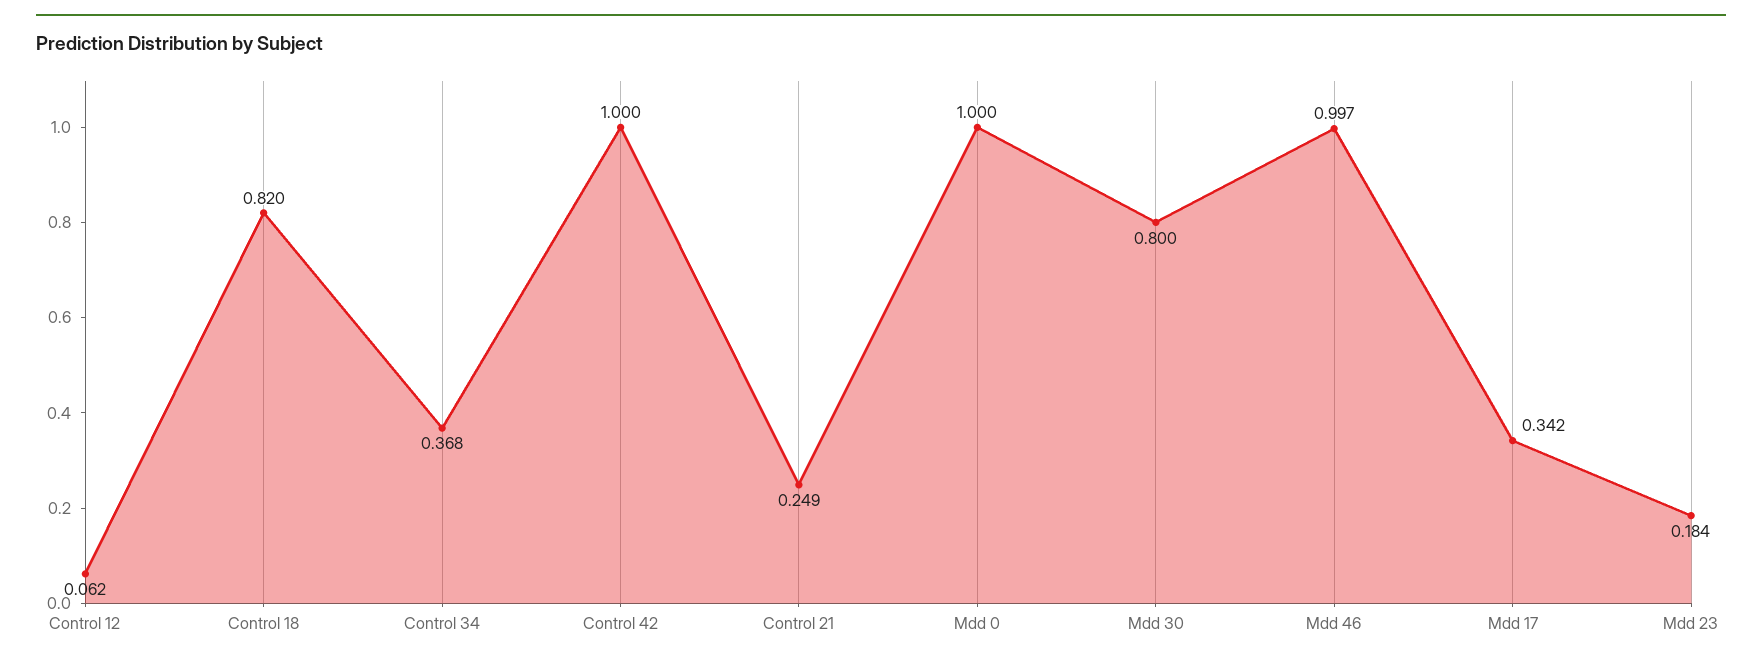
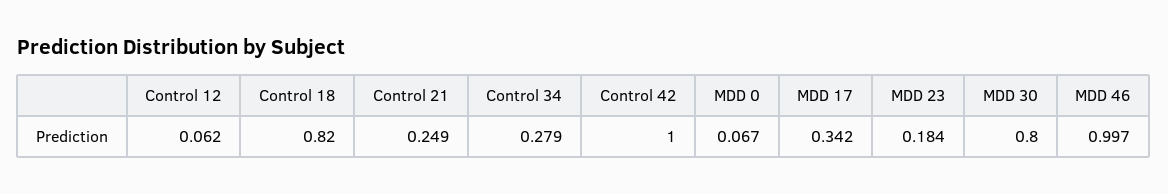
Control 34: 0.368 -> 0.279
Mdd 0: 1 -> 0.067

